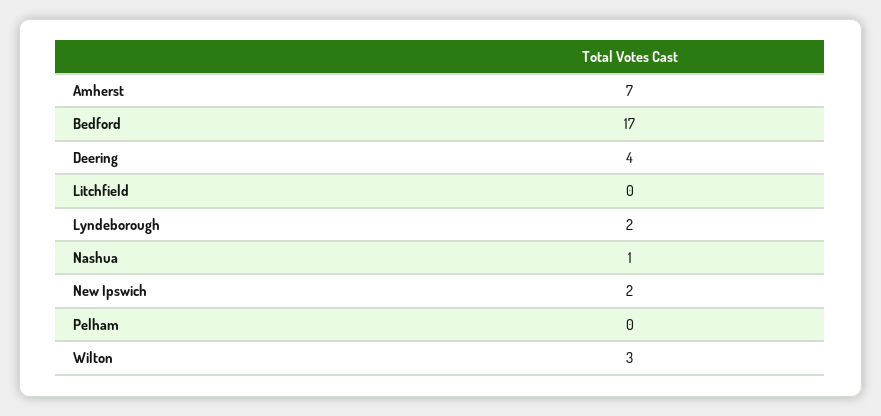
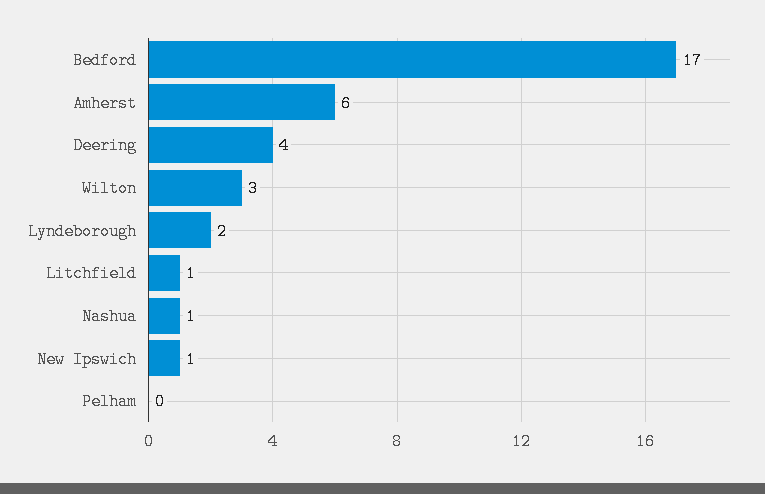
Amherst: 7 -> 6
Litchfield: 0 -> 1
New Ipswich: 2 -> 1

